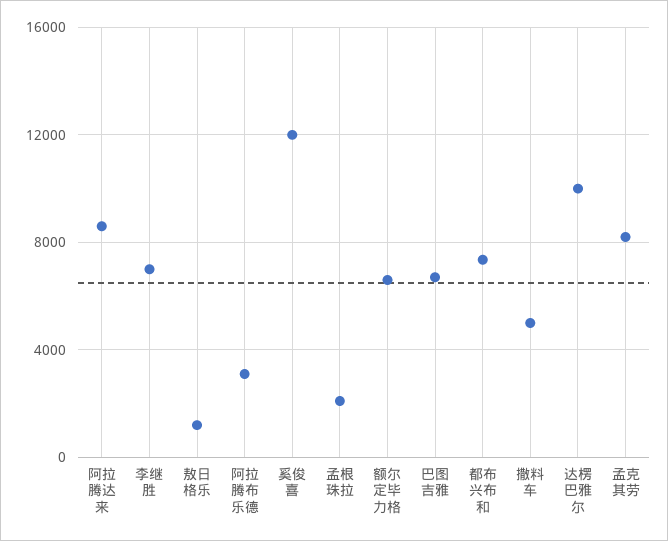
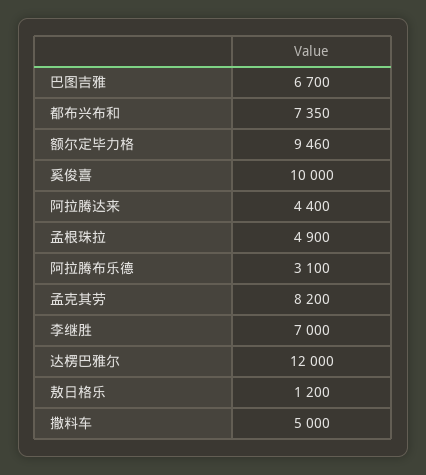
阿拉腾达来: 8500 -> 4400
奚俊喜: 12000 -> 10000
孟根珠拉: 2000 -> 4900
额尔定毕力格: 6500 -> 9460
达楞巴雅尔: 10000 -> 12000

